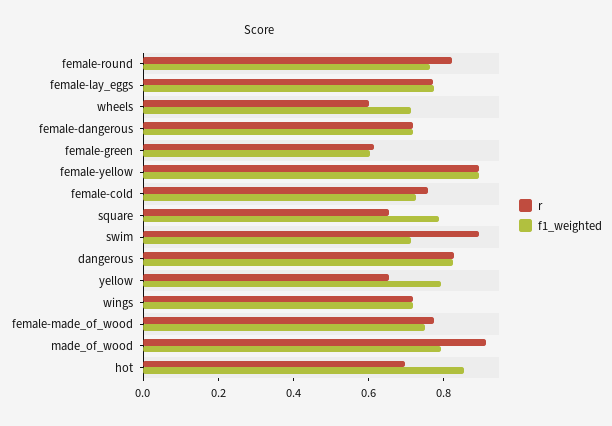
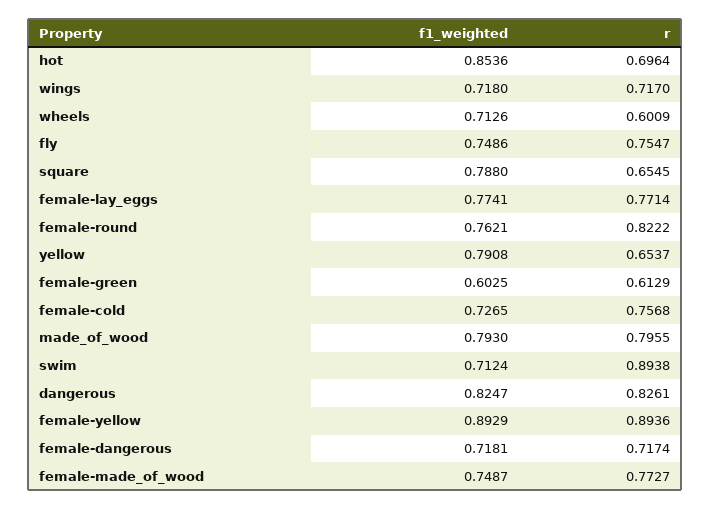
r, made_of_wood: 0.9 -> 0.7955
f1_weighted, fly: none -> 0.7486
r, fly: none -> 0.7547

